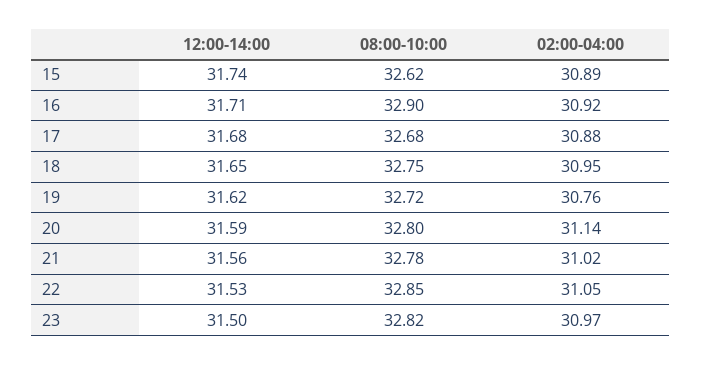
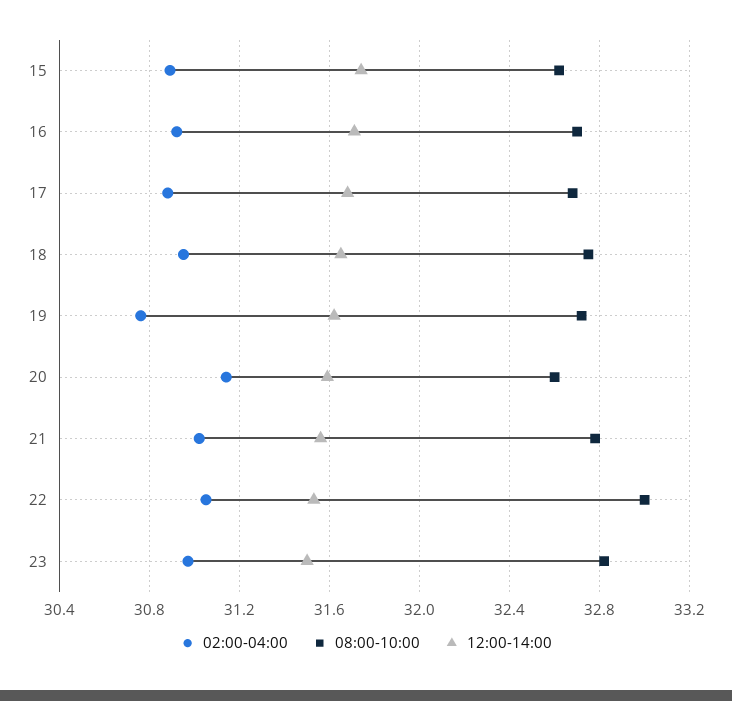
08:00-10:00, 16: 32.9 -> 32.7
08:00-10:00, 20: 32.8 -> 32.6
08:00-10:00, 22: 32.85 -> 33

